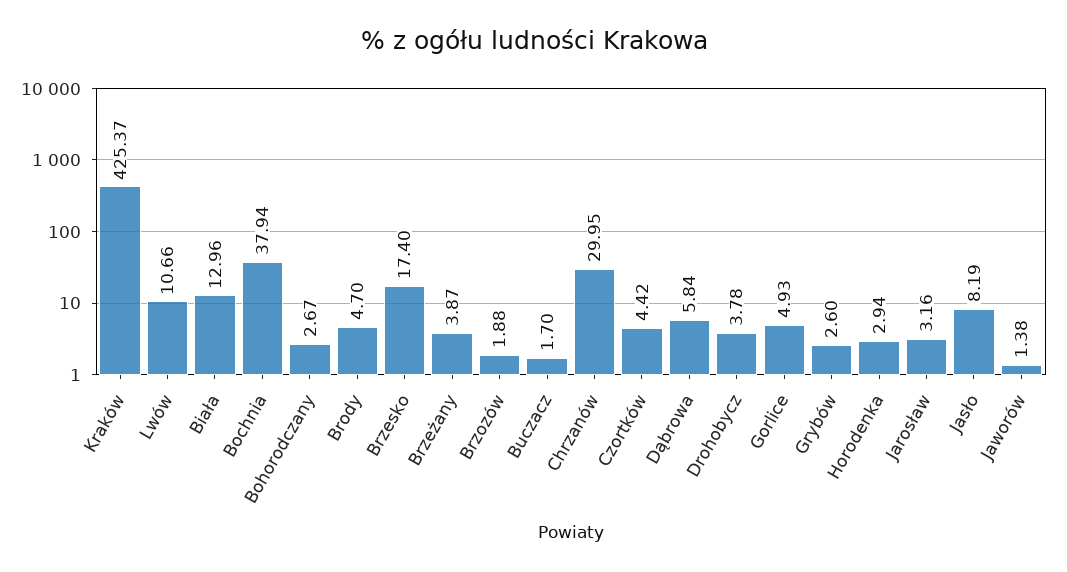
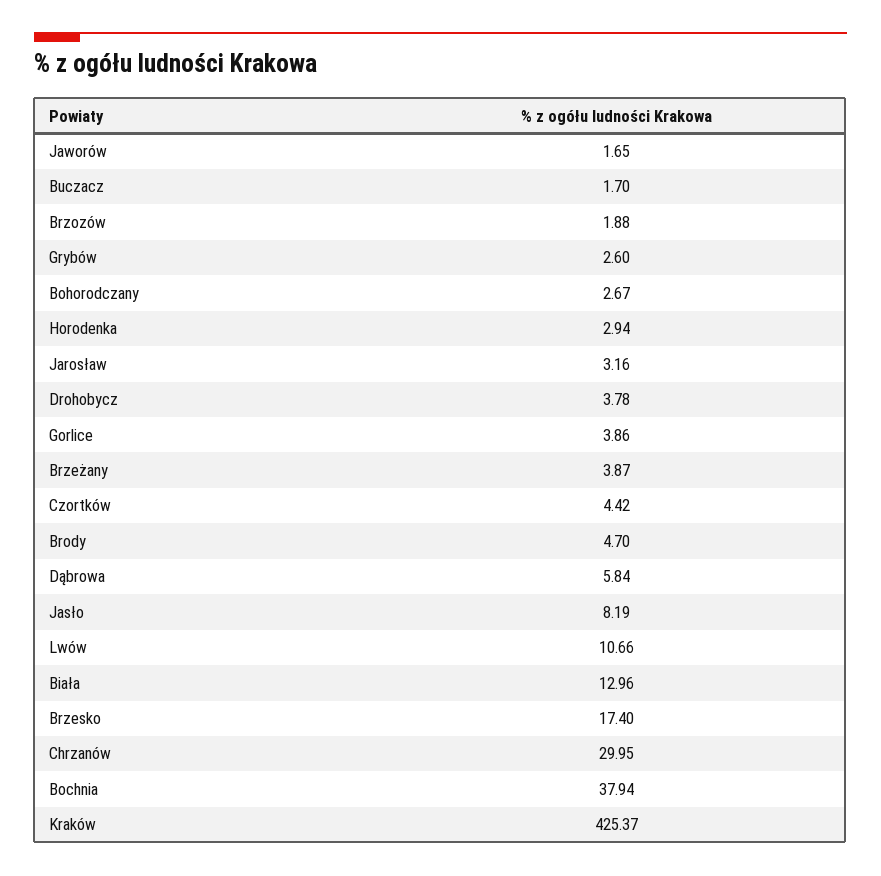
Gorlice: 4.93 -> 3.86
Jaworów: 1.38 -> 1.65

